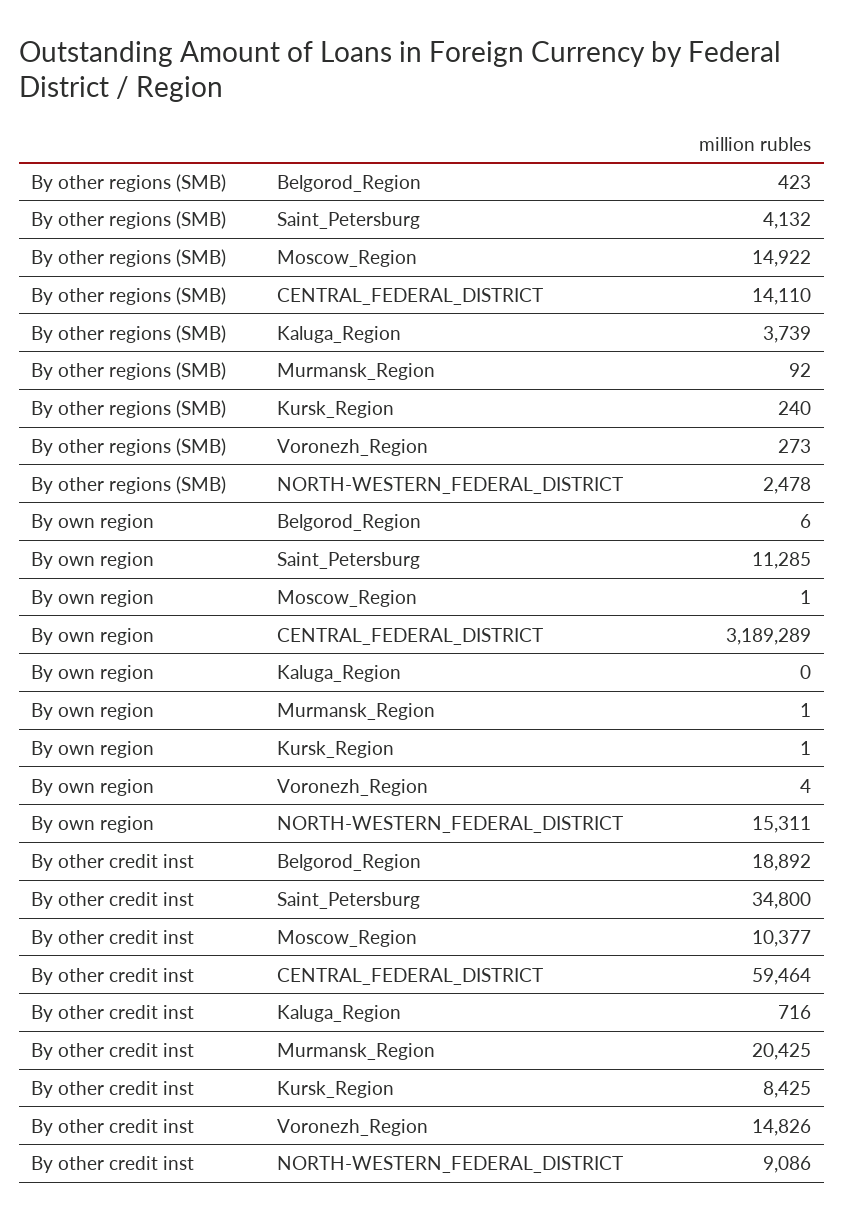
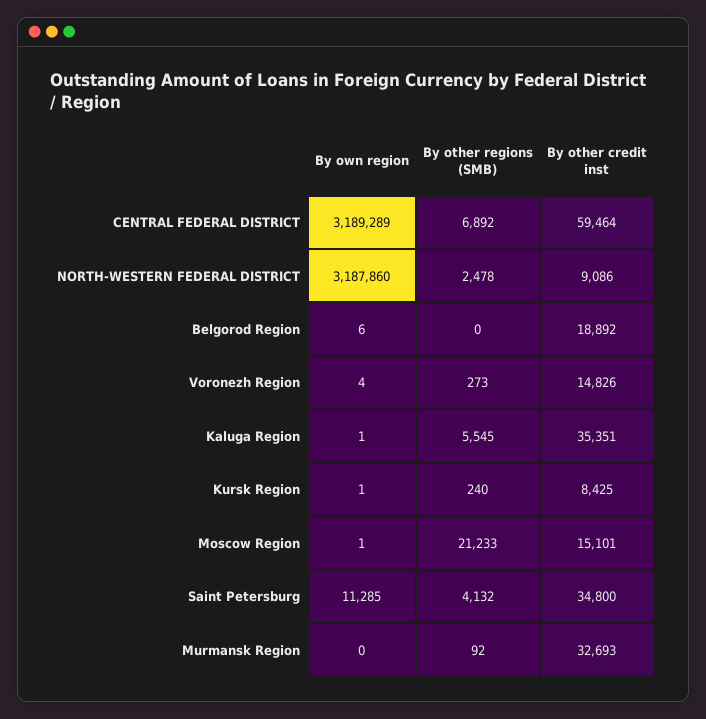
By other regions (SMB), Belgorod_Region: 423 -> 0
By other regions (SMB), Moscow_Region: 14922 -> 21233
By other regions (SMB), CENTRAL_FEDERAL_DISTRICT: 14110 -> 6892
By other regions (SMB), Kaluga_Region: 3739 -> 5545
By own region, Kaluga_Region: 0 -> 1
By own region, Murmansk_Region: 1 -> 0
By own region, NORTH-WESTERN_FEDERAL_DISTRICT: 15311 -> 3187860
By other credit inst, Moscow_Region: 10377 -> 15101
By other credit inst, Kaluga_Region: 716 -> 35351
By other credit inst, Murmansk_Region: 20425 -> 32693

